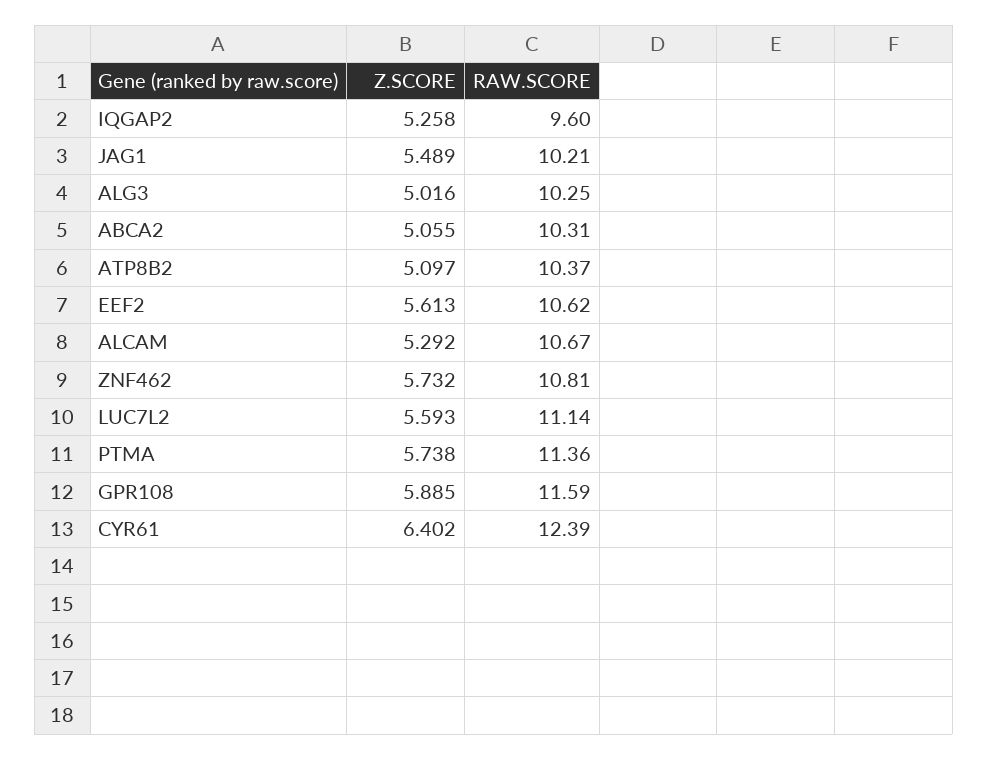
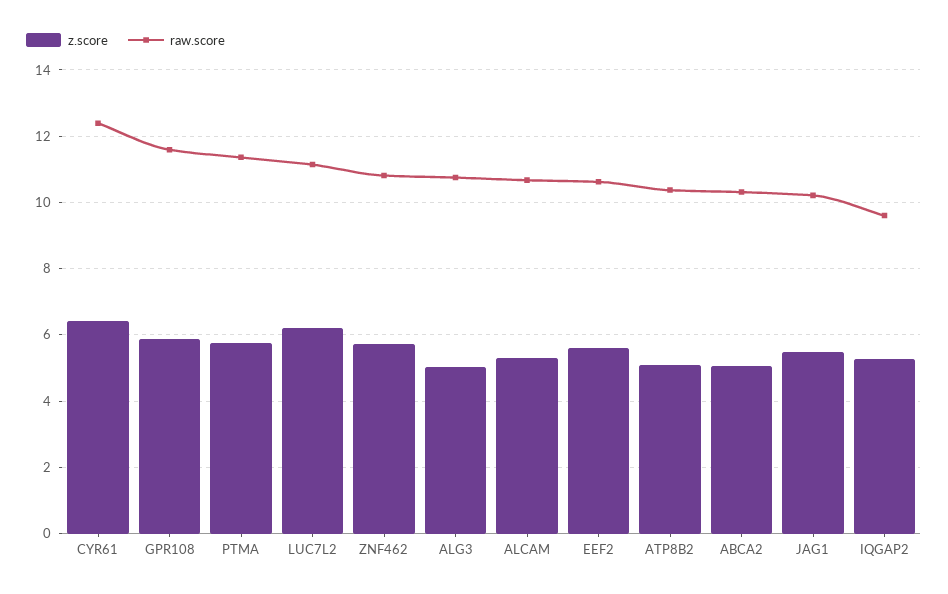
RAW.SCORE, ALG3: 10.25 -> 10.8
Z.SCORE, LUC7L2: 5.593 -> 6.2

